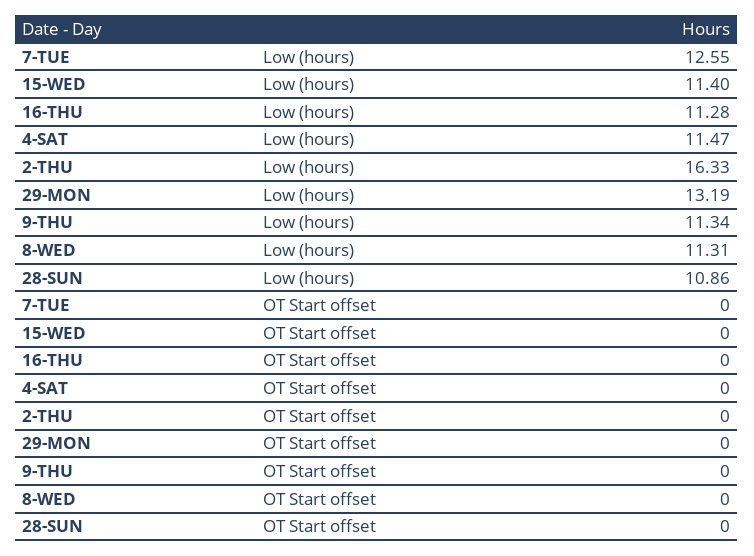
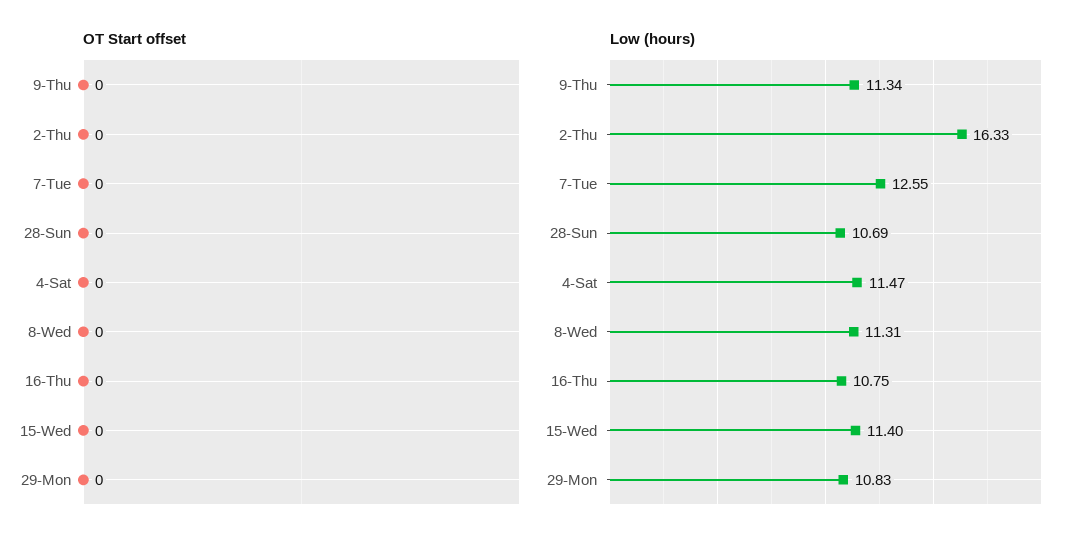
Low (hours), 16-THU: 11.28 -> 10.75
Low (hours), 29-MON: 13.19 -> 10.83
Low (hours), 28-SUN: 10.86 -> 10.69

